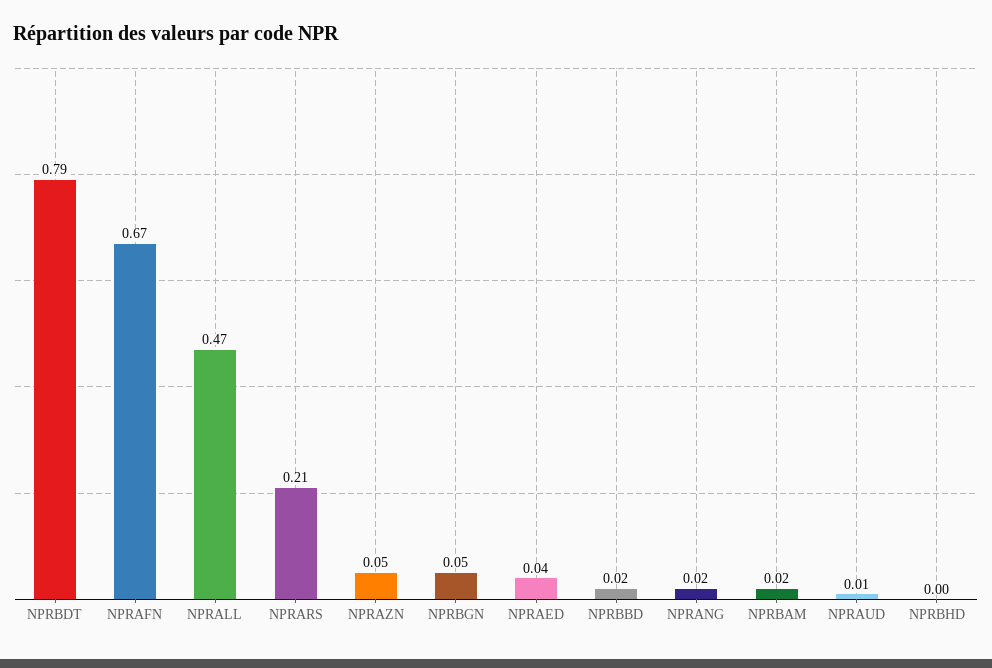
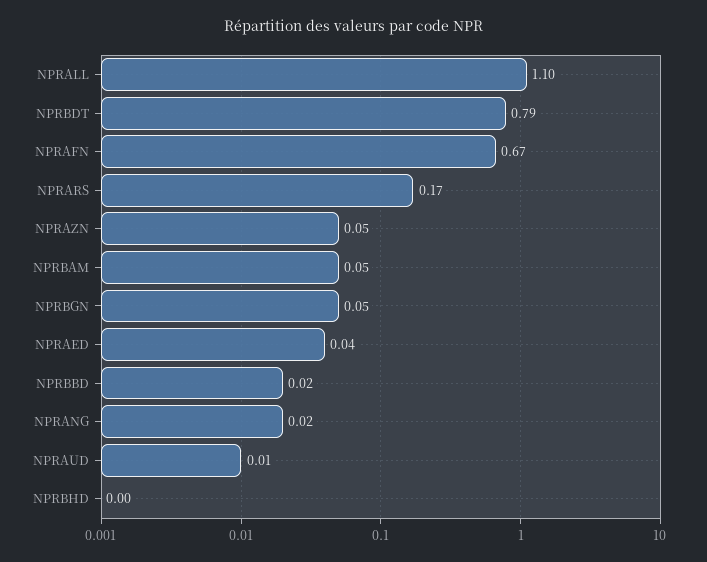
NPRALL: 0.47 -> 1.1
NPRARS: 0.21 -> 0.17
NPRBAM: 0.02 -> 0.05

